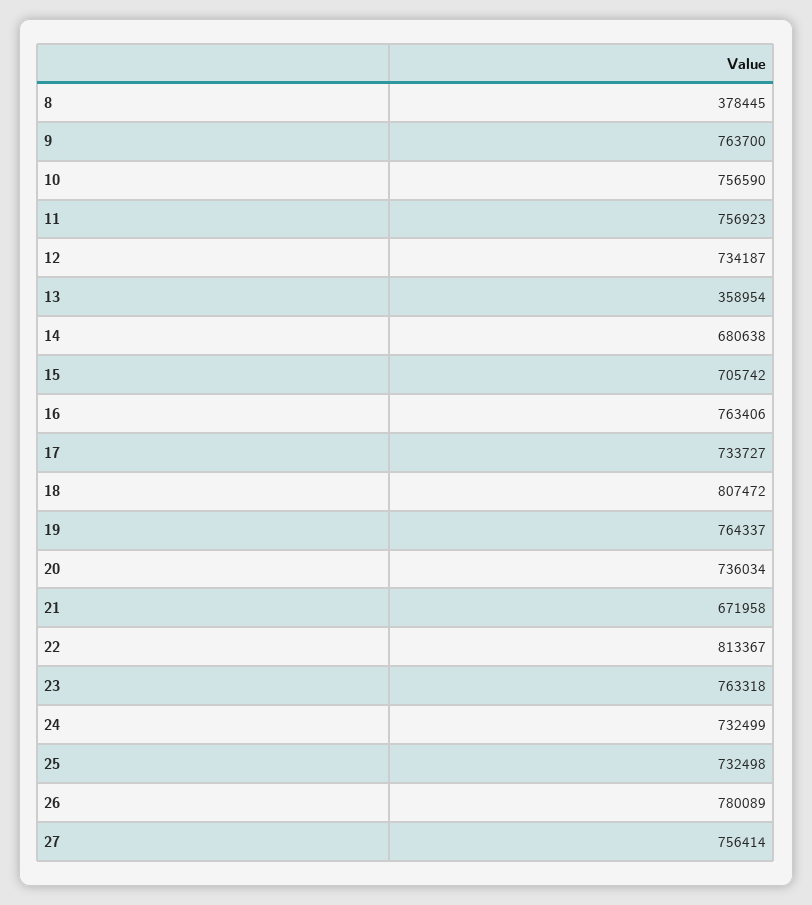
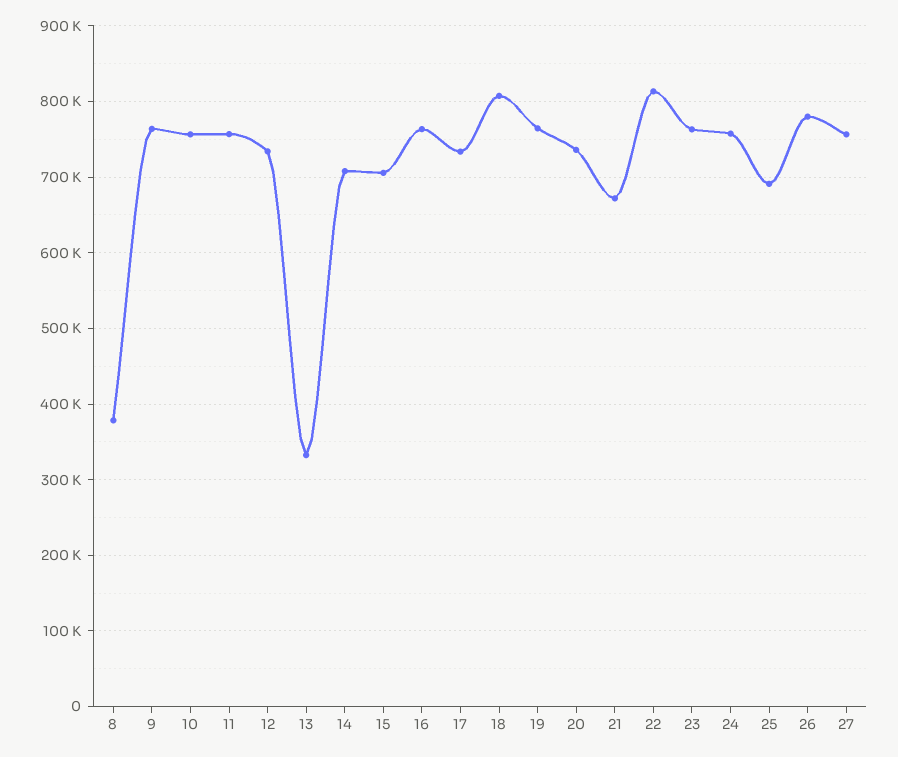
13: 358954 -> 330000
14: 680638 -> 710000
24: 732499 -> 760000
25: 732498 -> 690000

